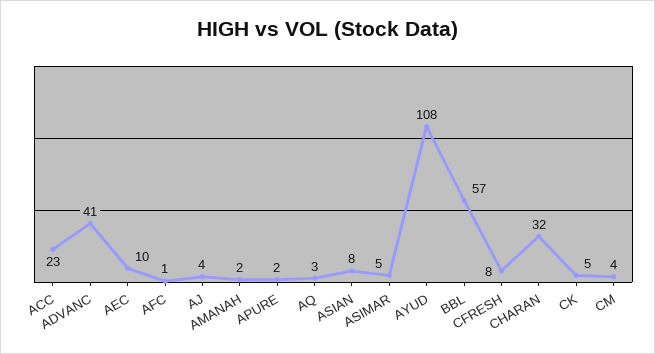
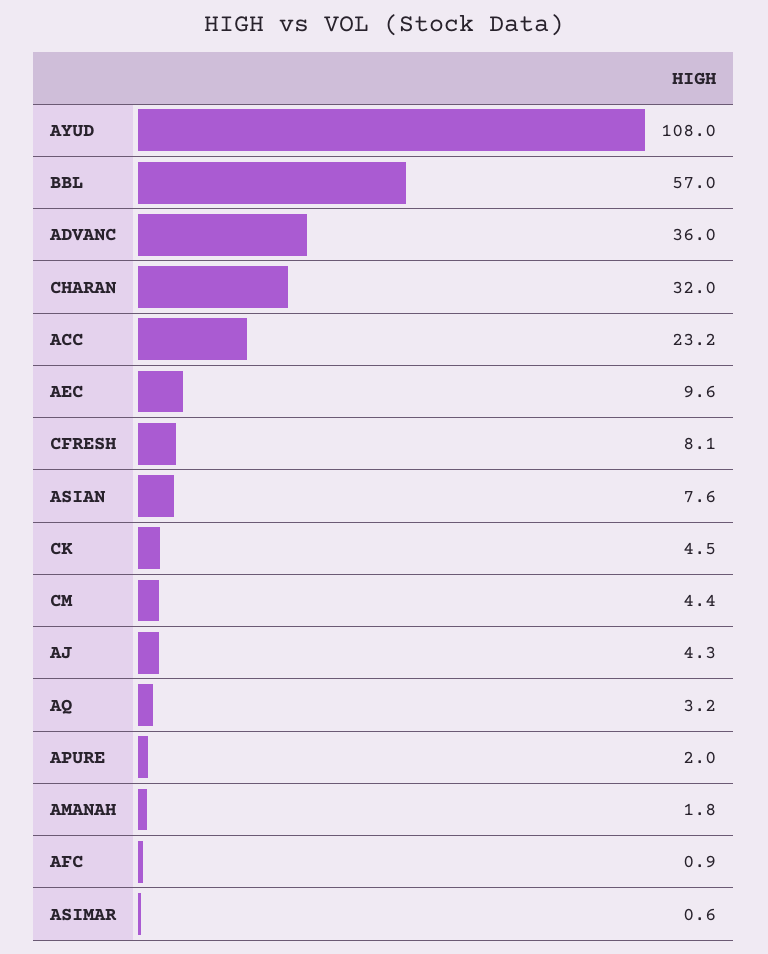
ADVANC: 41 -> 36
ASIMAR: 5 -> 0.6

